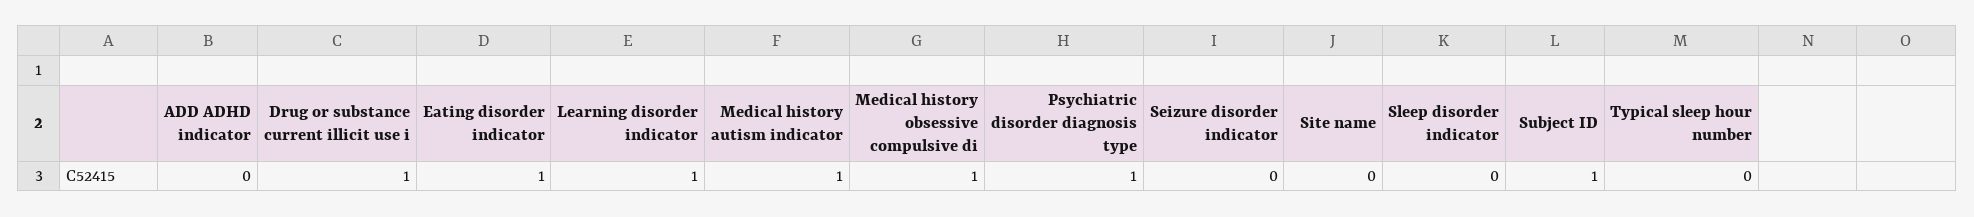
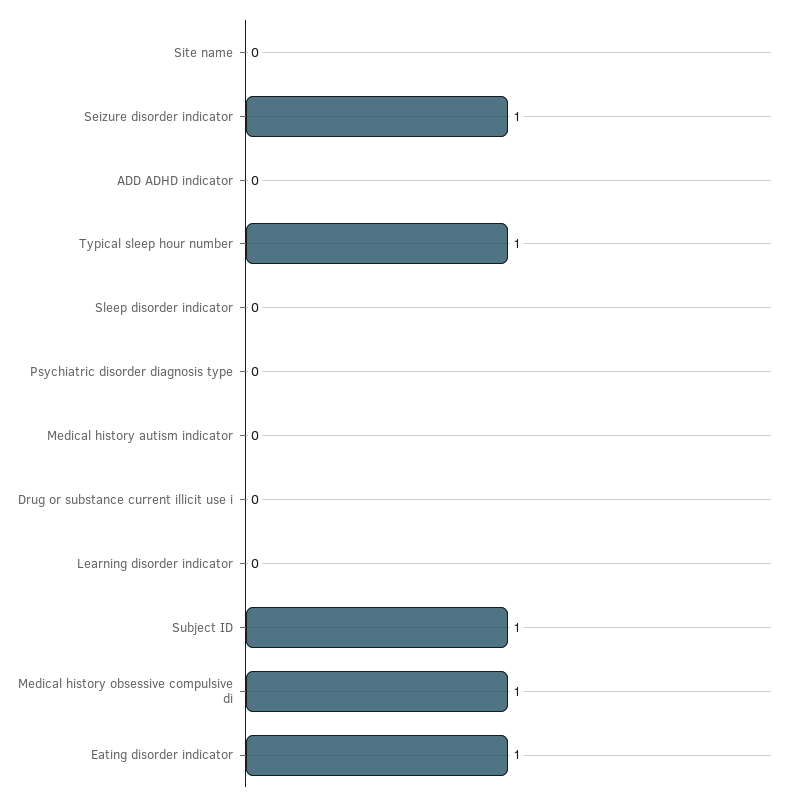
Drug or substance current illicit use i: 1 -> 0
Learning disorder indicator: 1 -> 0
Medical history autism indicator: 1 -> 0
Psychiatric disorder diagnosis type: 1 -> 0
Seizure disorder indicator: 0 -> 1
Typical sleep hour number: 0 -> 1

